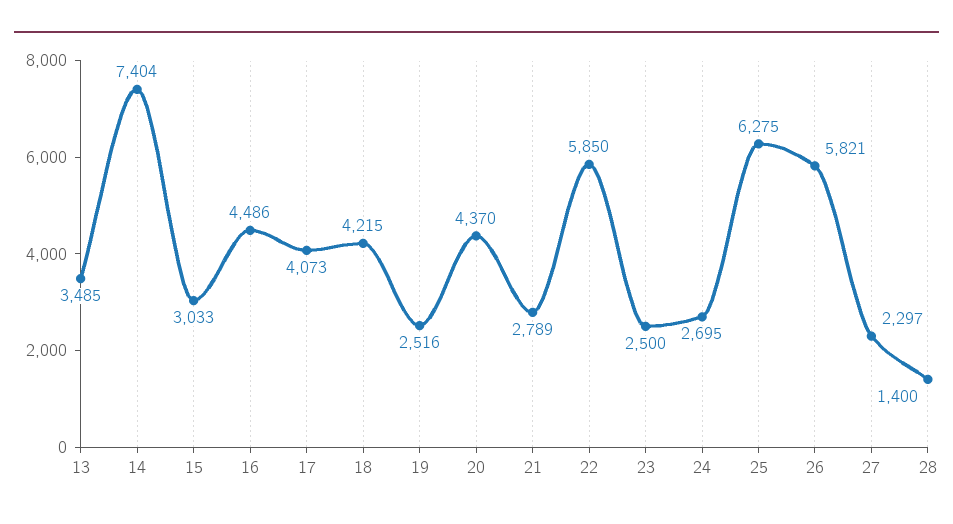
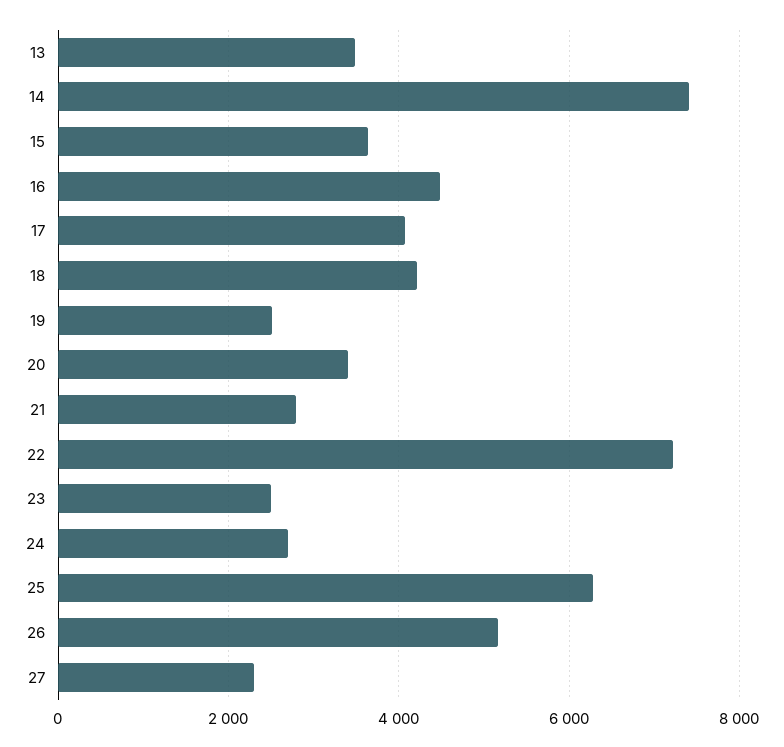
15: 3033 -> 3600
20: 4370 -> 3400
22: 5850 -> 7200
26: 5821 -> 5200
28: 1400 -> none

